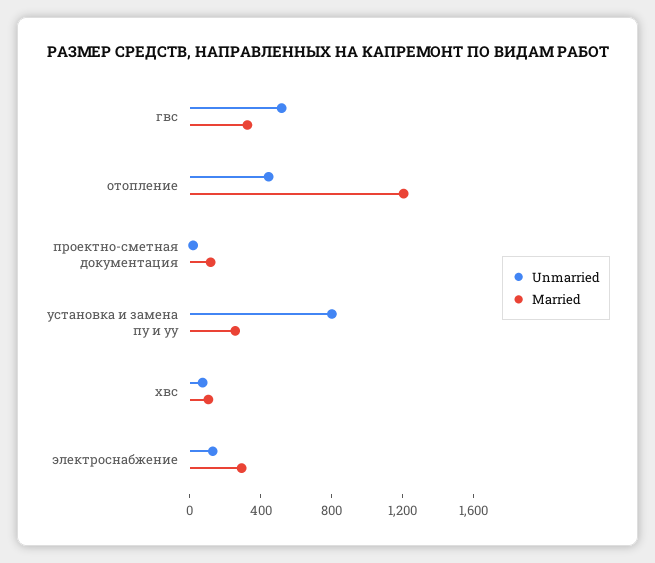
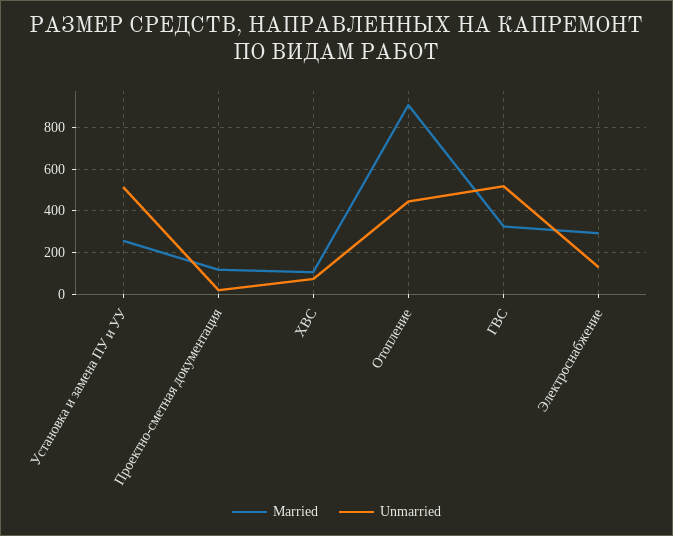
Married, отопление: 1200 -> 900
Unmarried, установка и замена пу и уу: 800 -> 500

